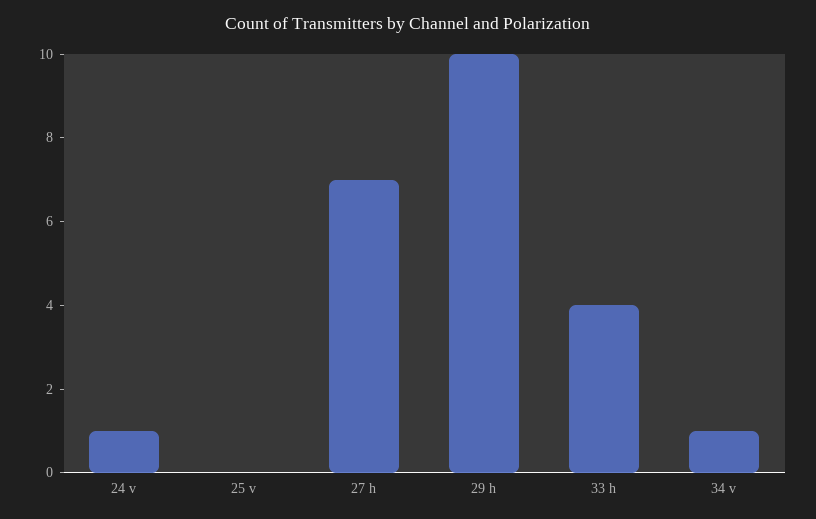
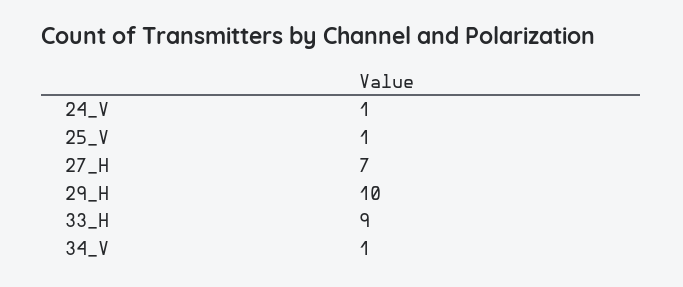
25 v: 0 -> 1
33 h: 4 -> 9

